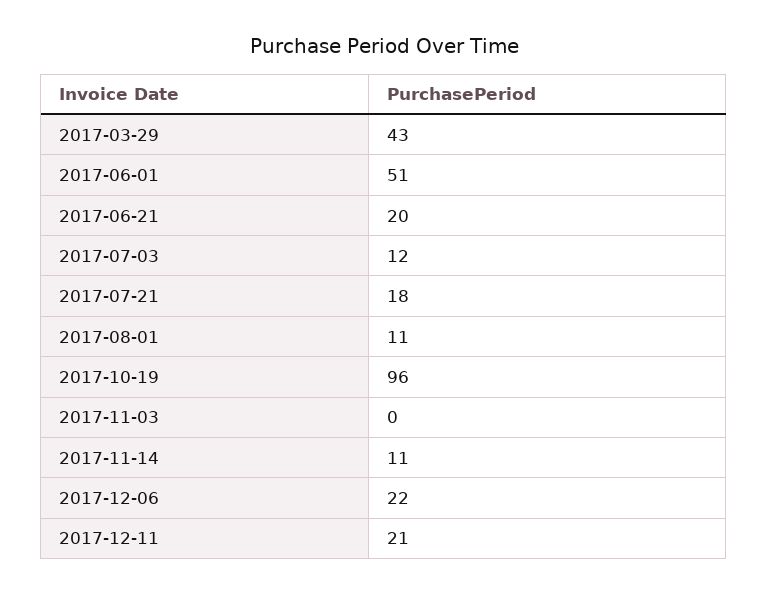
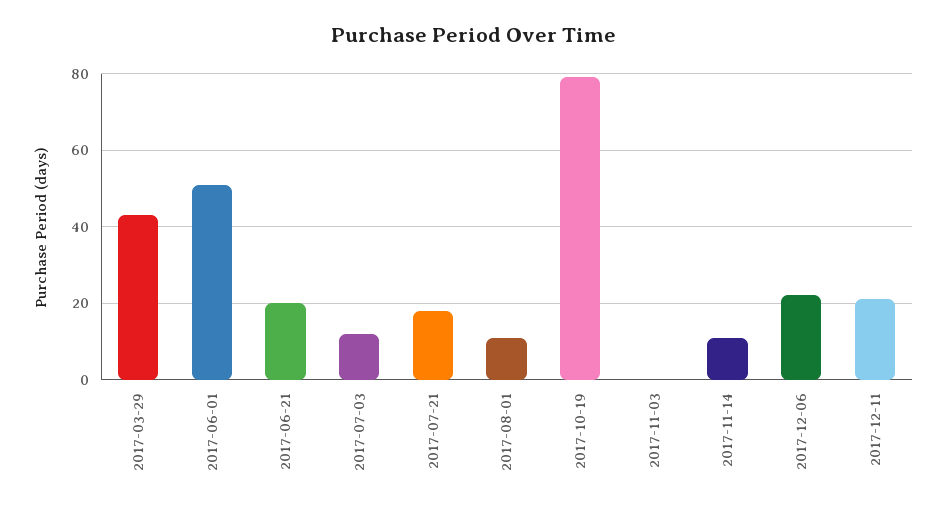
2017-10-19: 96 -> 80

